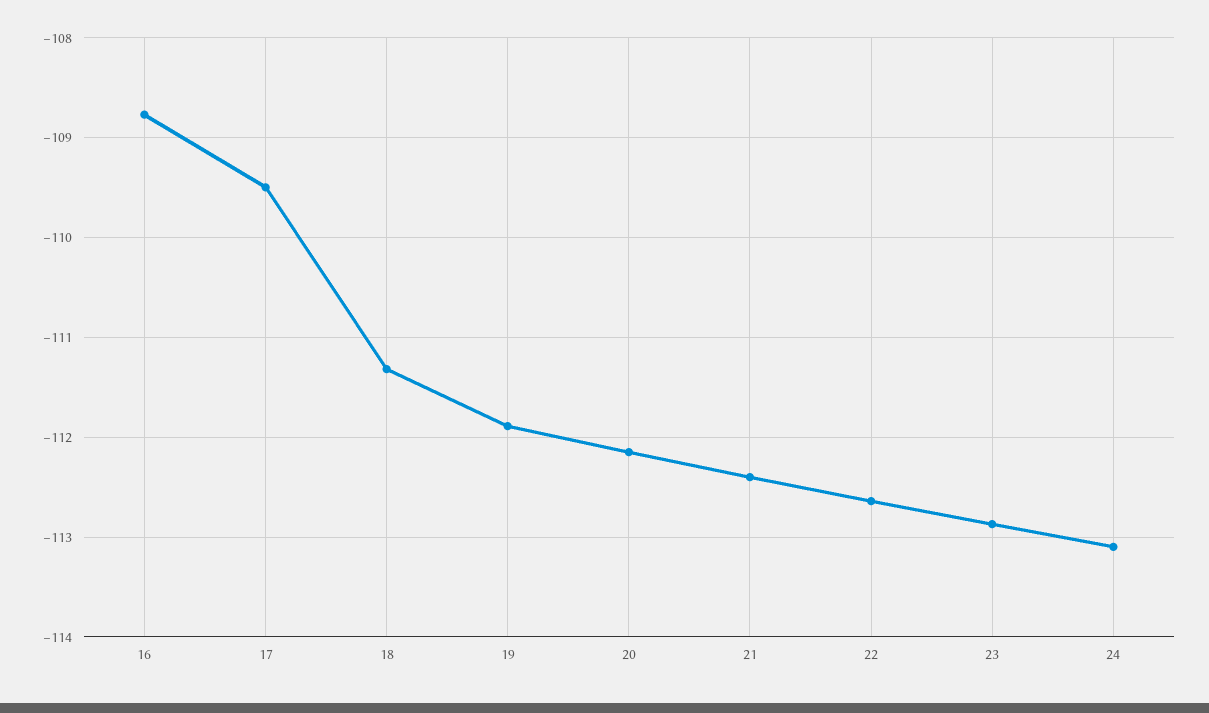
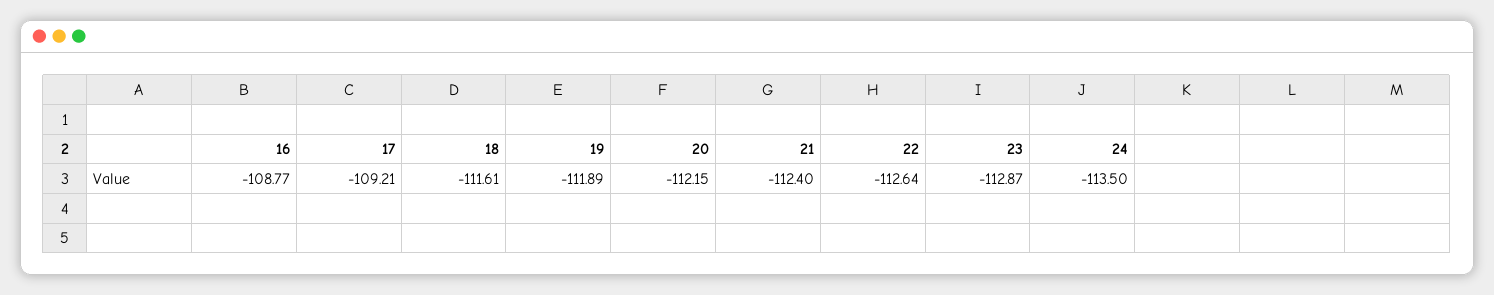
17: -109.5 -> -109.21
18: -111.3 -> -111.61
24: -113.1 -> -113.5

